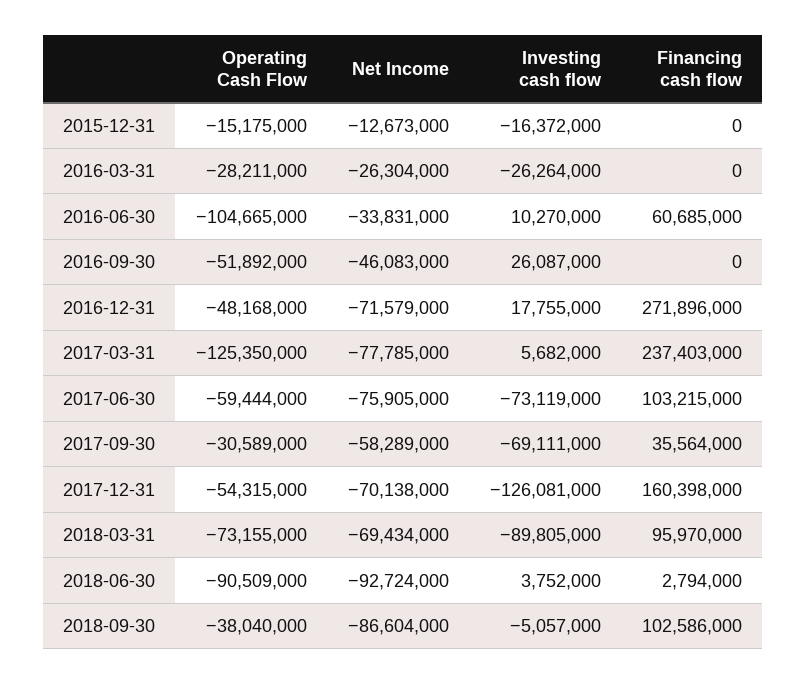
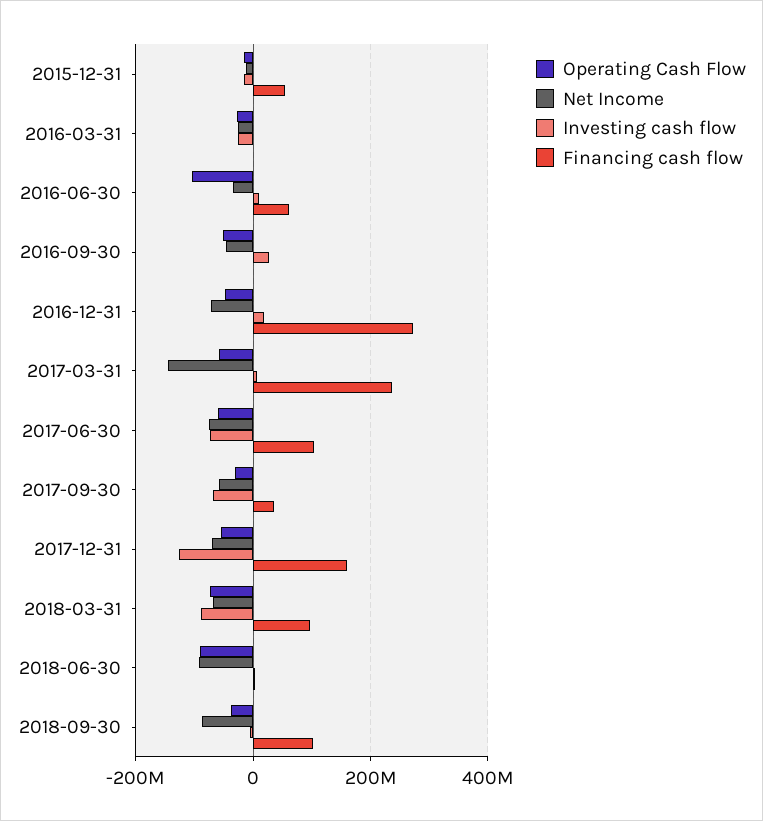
Financing cash flow, 2015-12-31: 0 -> 60000000
Operating Cash Flow, 2017-03-31: -125350000 -> -60000000
Net Income, 2017-03-31: -77785000 -> -140000000

